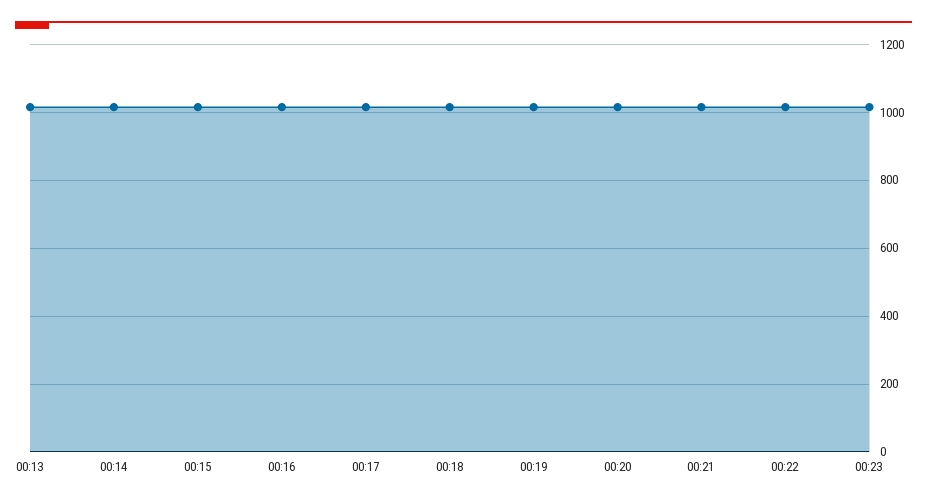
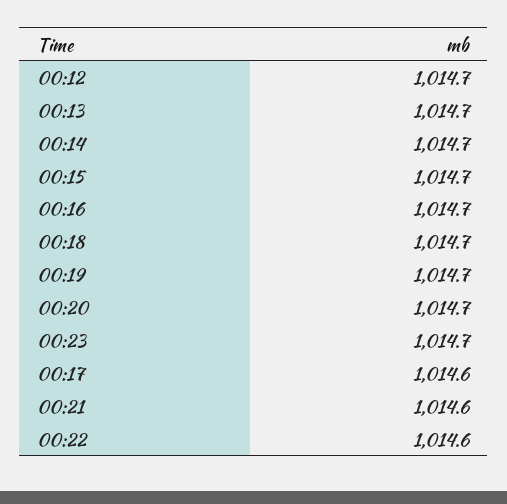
00:12: none -> 1014.7

